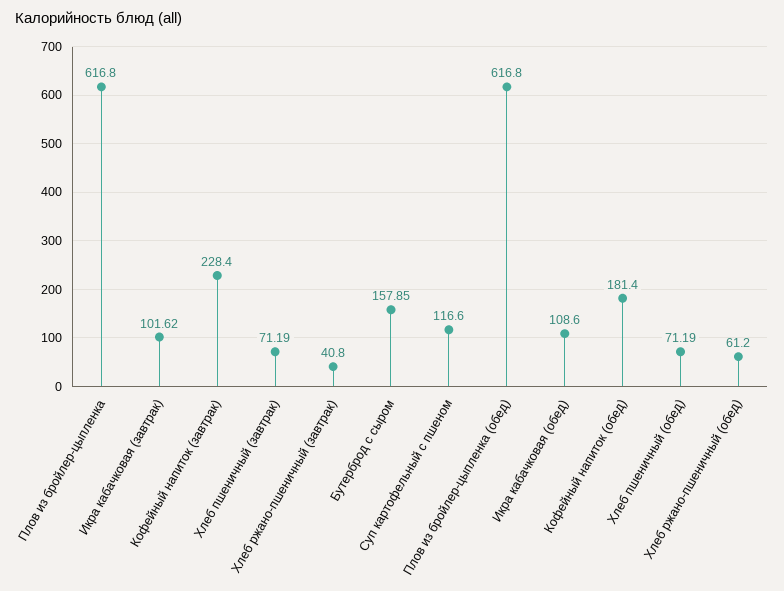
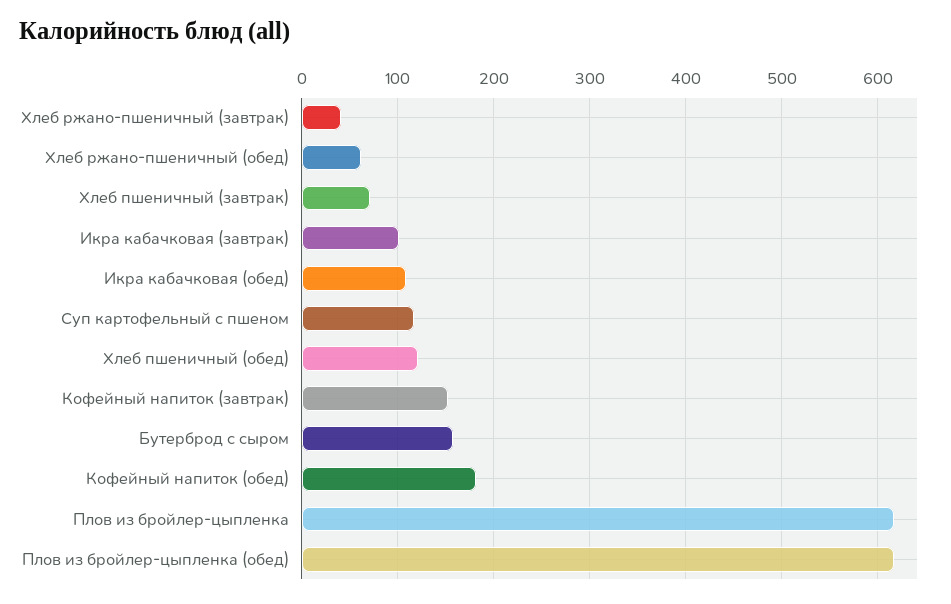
Кофейный напиток (завтрак): 228.4 -> 150
Хлеб пшеничный (обед): 71.19 -> 120

